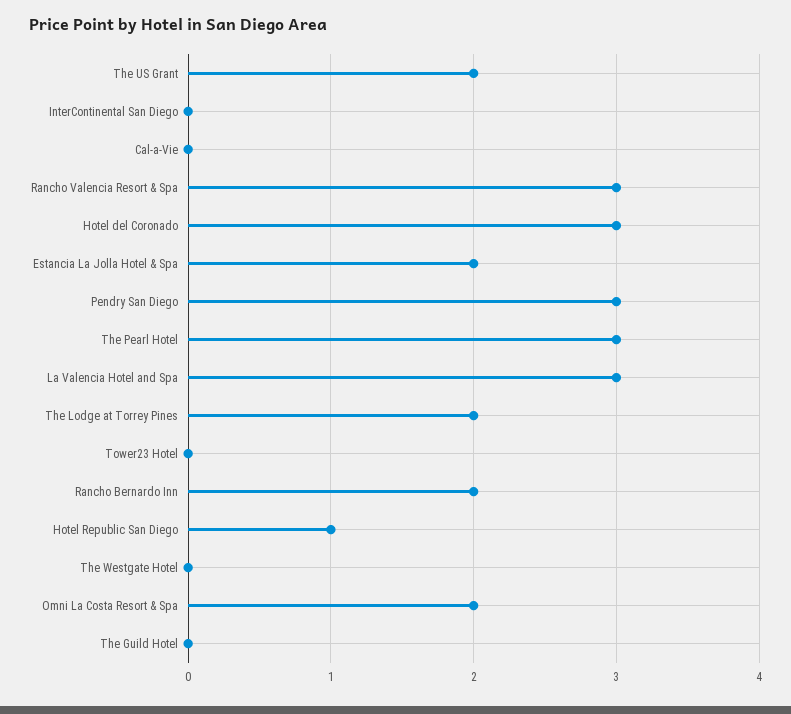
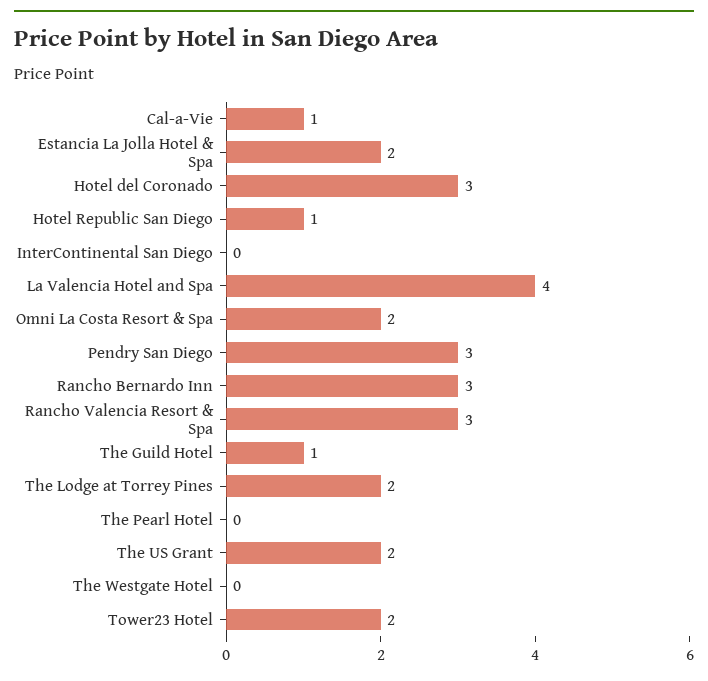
Cal-a-Vie: 0 -> 1
The Pearl Hotel: 3 -> 0
La Valencia Hotel and Spa: 3 -> 4
Tower23 Hotel: 0 -> 2
Rancho Bernardo Inn: 2 -> 3
The Guild Hotel: 0 -> 1

